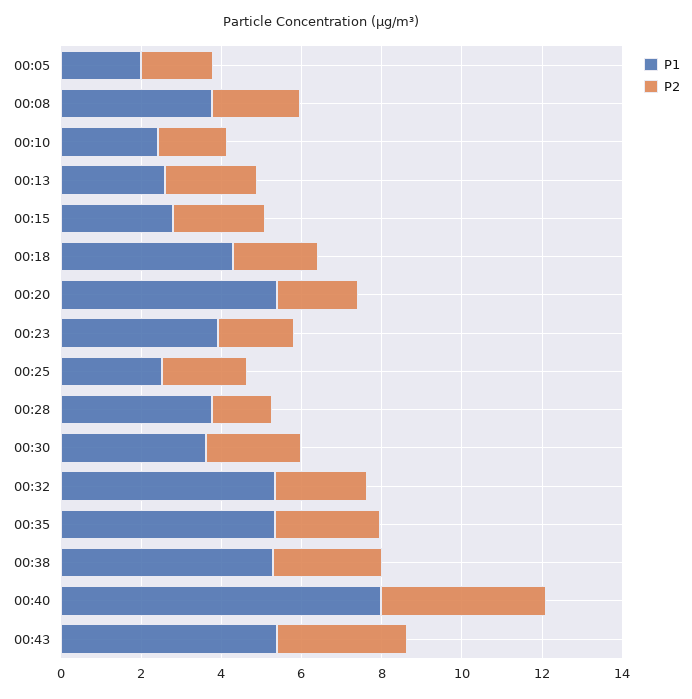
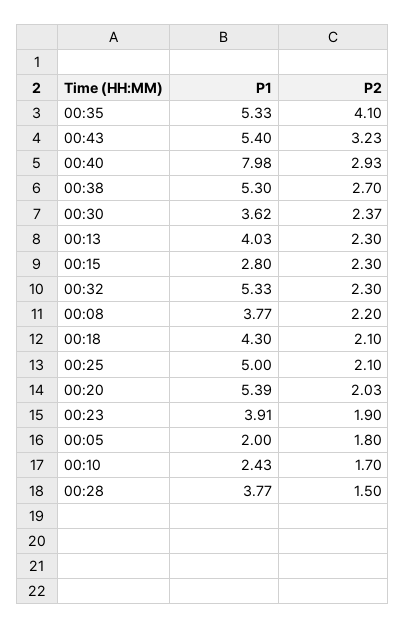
P1, 00:13: 2.5 -> 4.03
P1, 00:25: 2.5 -> 5
P2, 00:35: 2.5 -> 4.1
P2, 00:40: 4 -> 2.93

